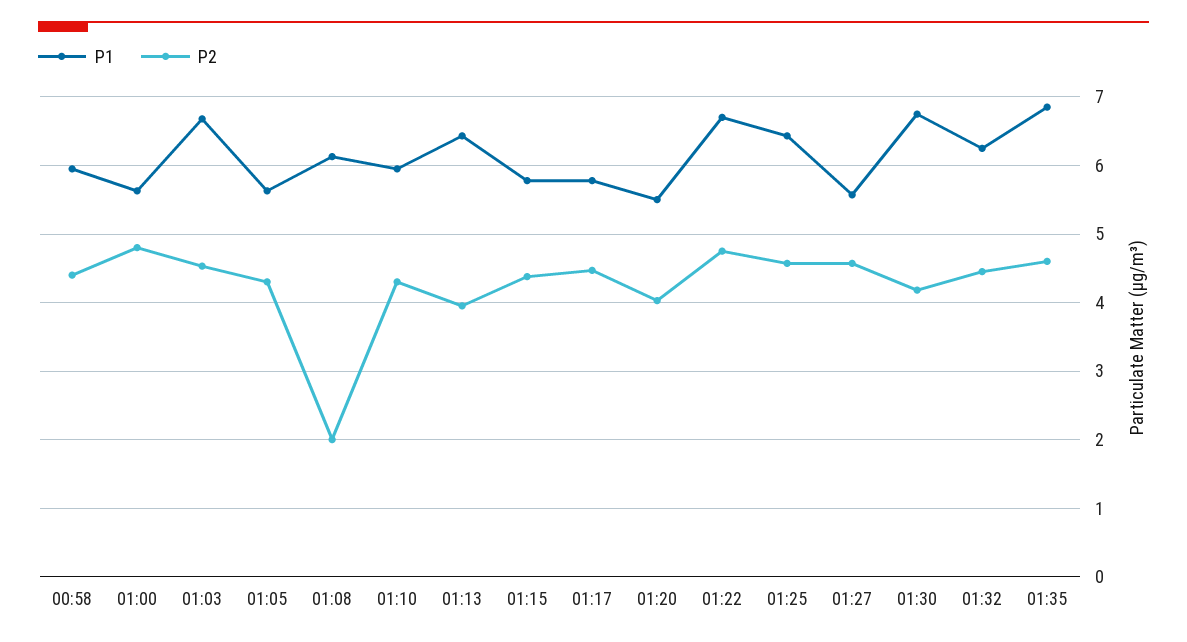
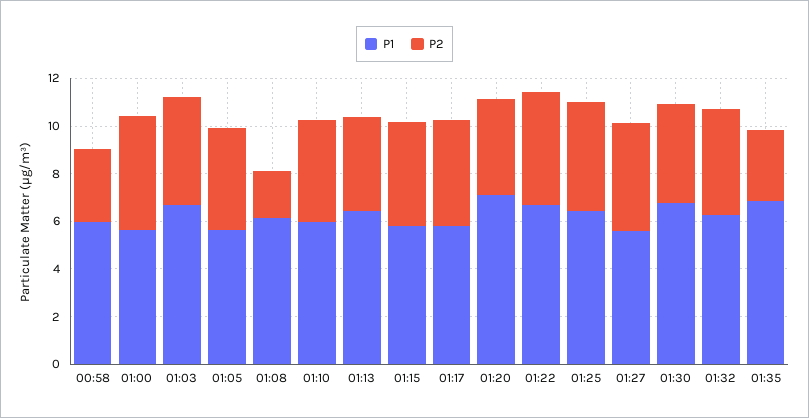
P2, 00:58: 4.4 -> 3
P1, 01:20: 5.5 -> 7
P2, 01:35: 4.6 -> 3

